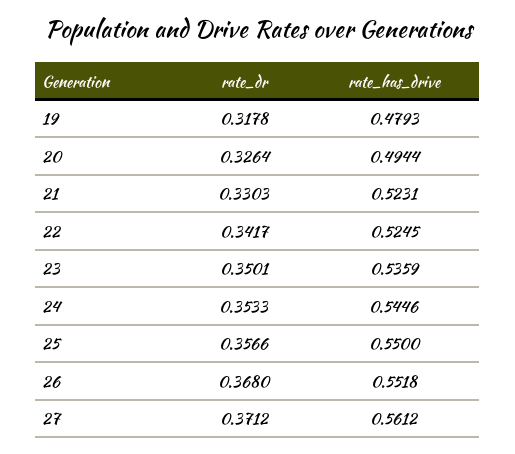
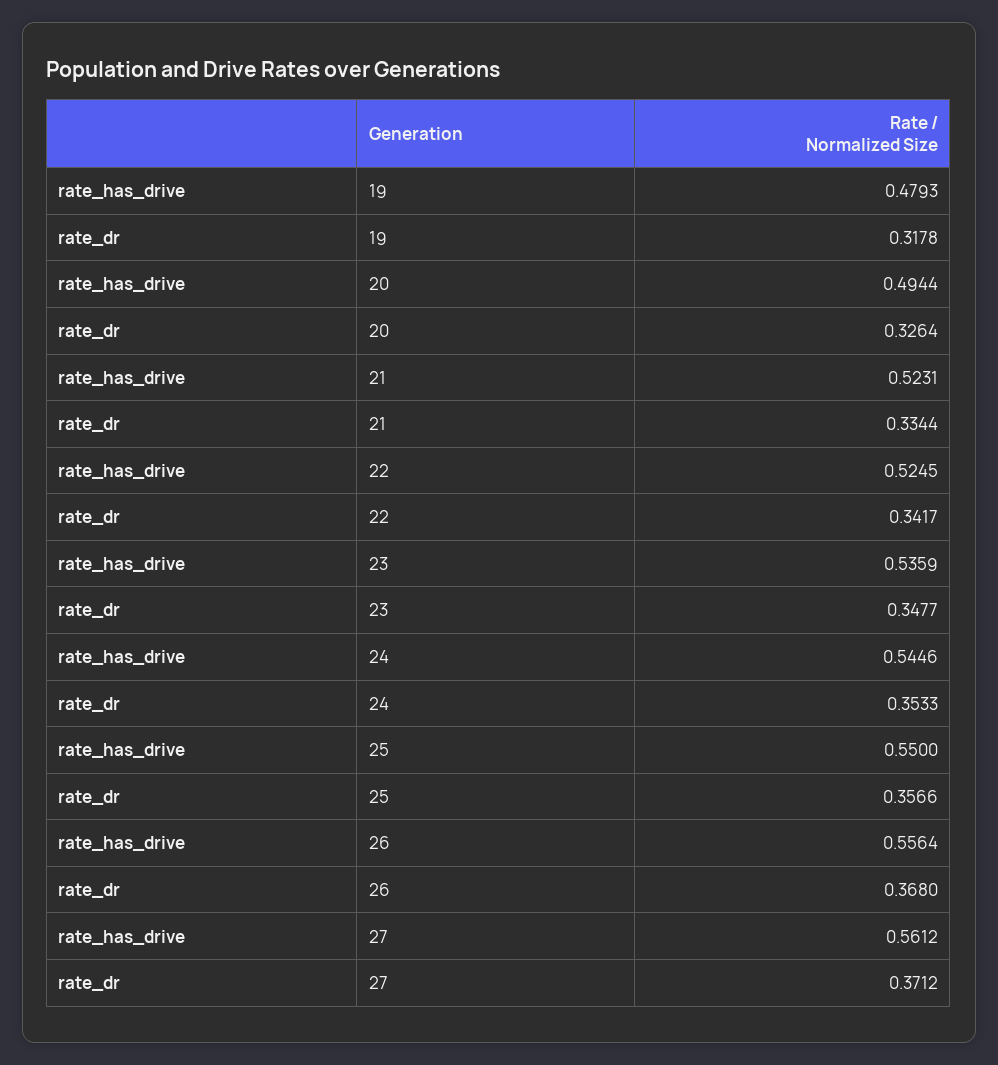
rate_dr, 21: 0.3303 -> 0.3344
rate_dr, 23: 0.3501 -> 0.3477
rate_has_drive, 26: 0.5518 -> 0.5564

